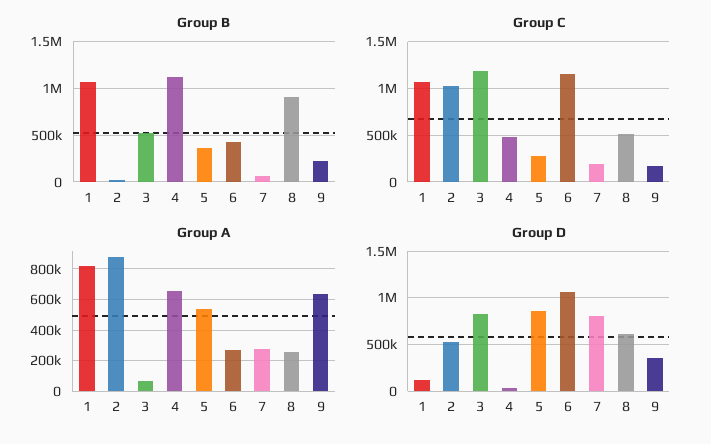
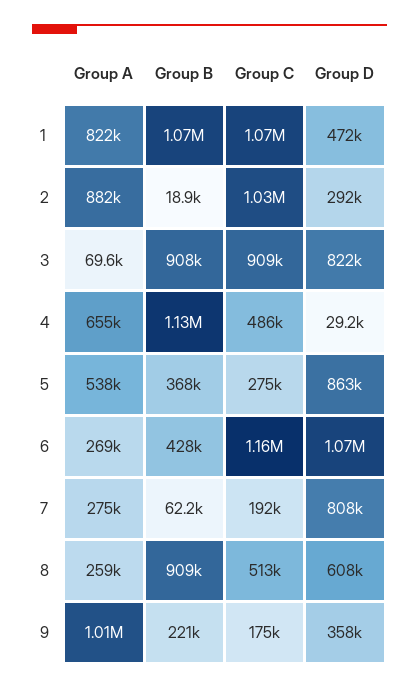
Group B, 3: 500000 -> 908000
Group C, 3: 1200000 -> 909000
Group A, 9: 650000 -> 1010000
Group D, 1: 100000 -> 472000
Group D, 2: 500000 -> 292000

